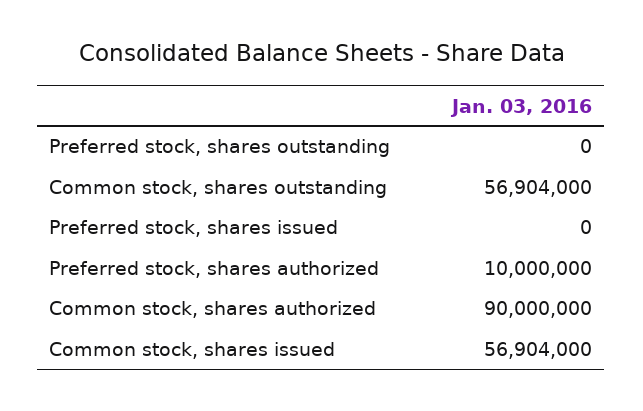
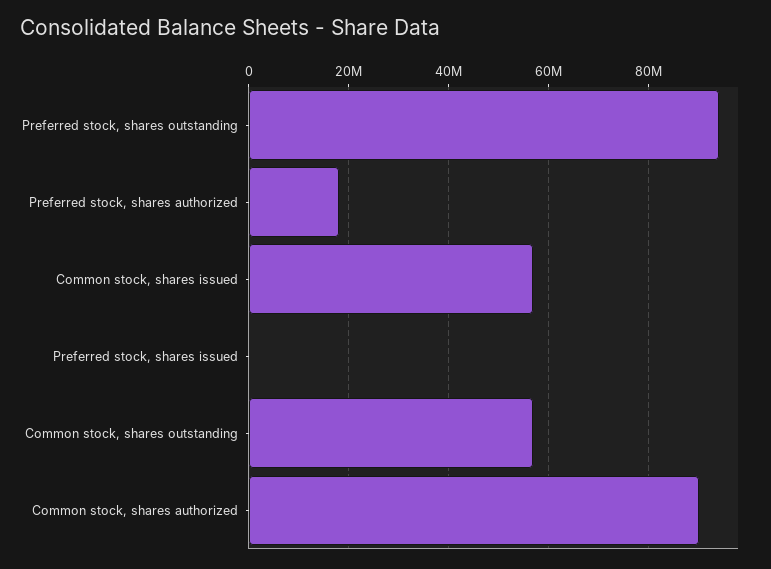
Preferred stock, shares outstanding: 0 -> 94000000
Preferred stock, shares authorized: 10000000 -> 18000000

